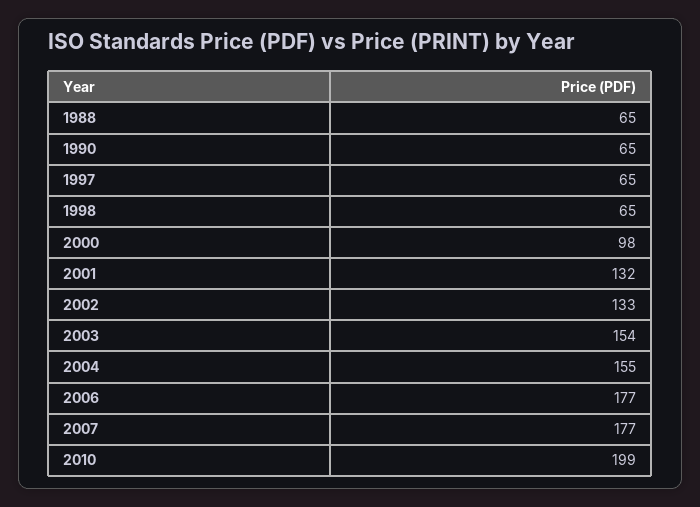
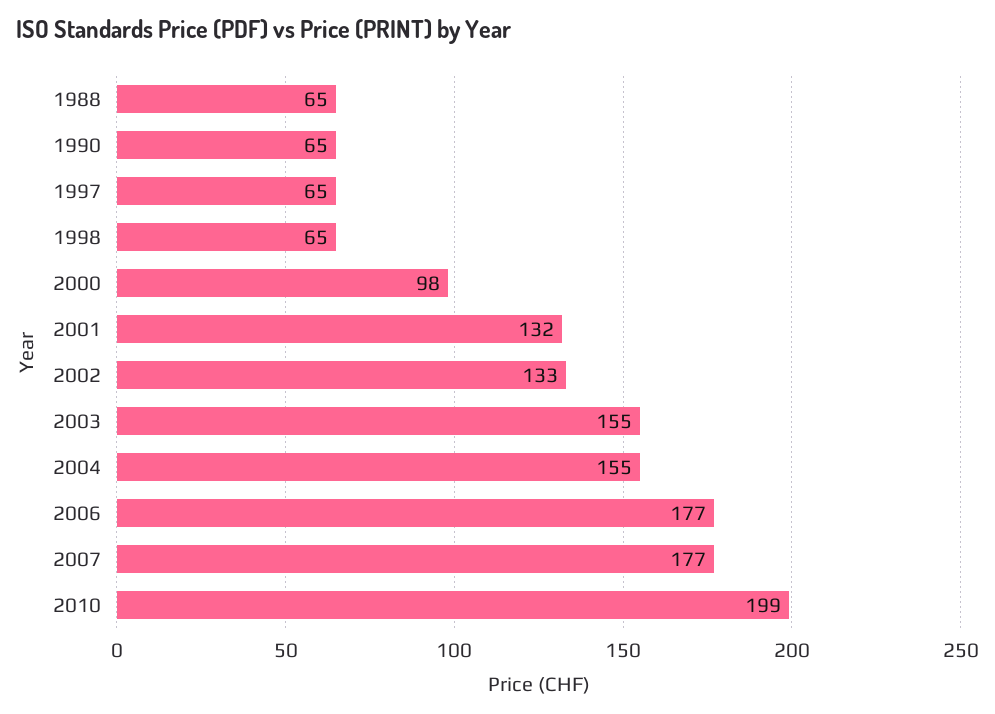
2003: 154 -> 155

